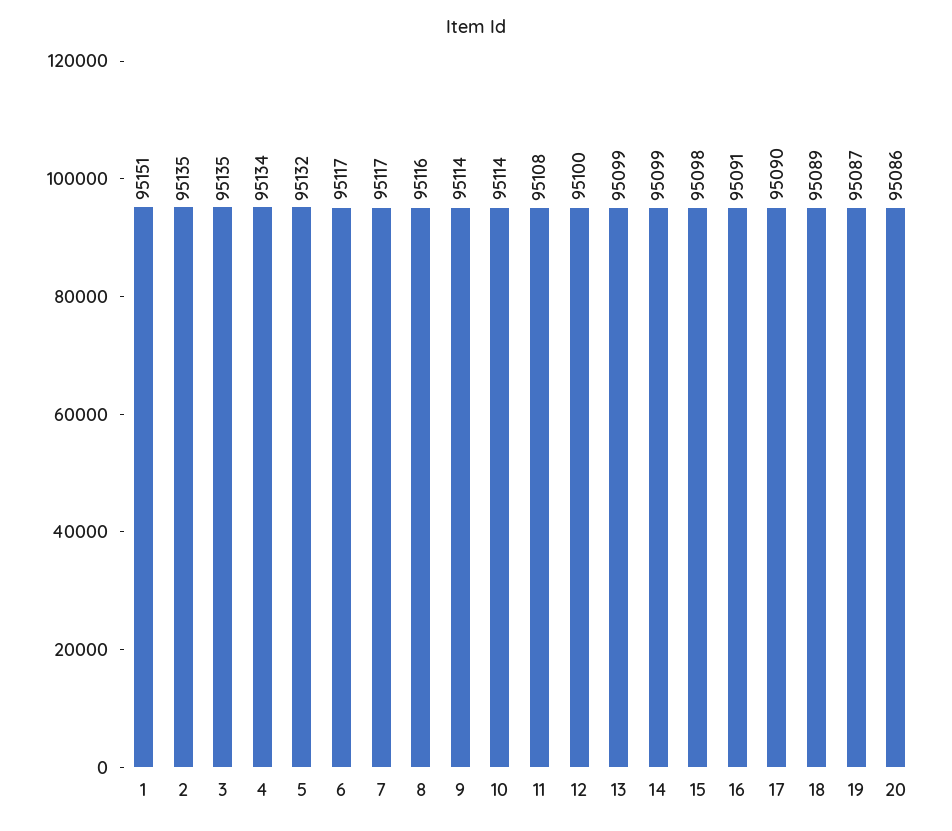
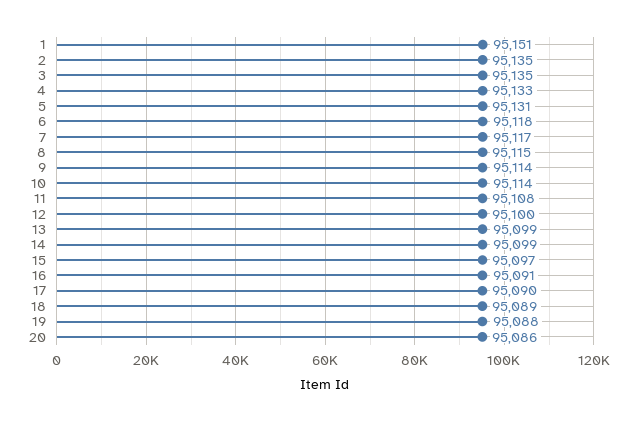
4: 95134 -> 95133
5: 95132 -> 95131
6: 95117 -> 95118
8: 95116 -> 95115
15: 95098 -> 95097
19: 95087 -> 95088

